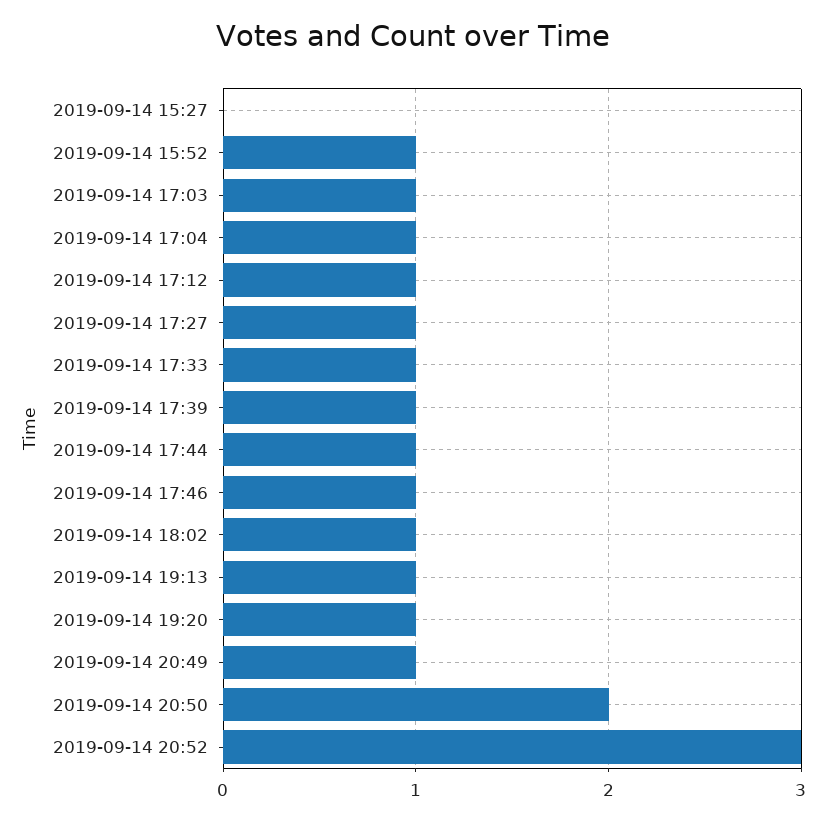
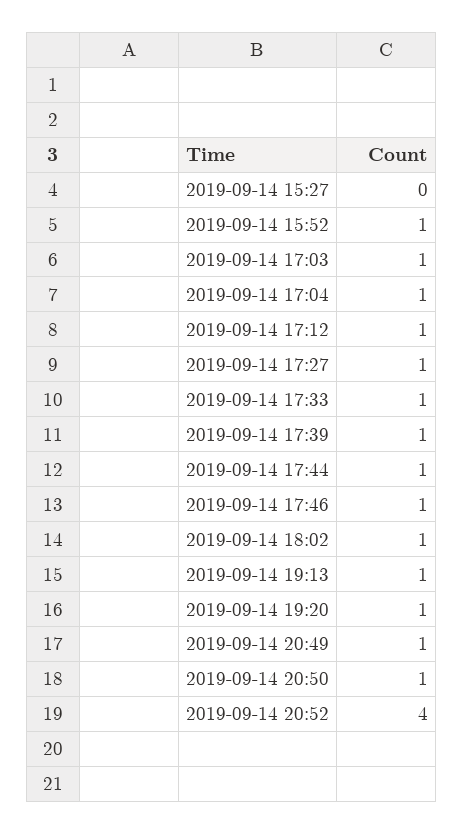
2019-09-14 20:50: 2 -> 1
2019-09-14 20:52: 3 -> 4

